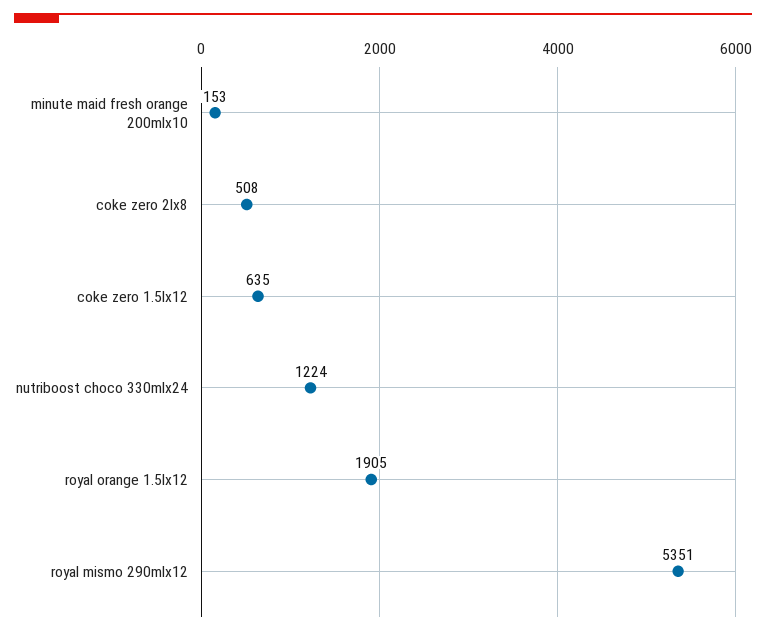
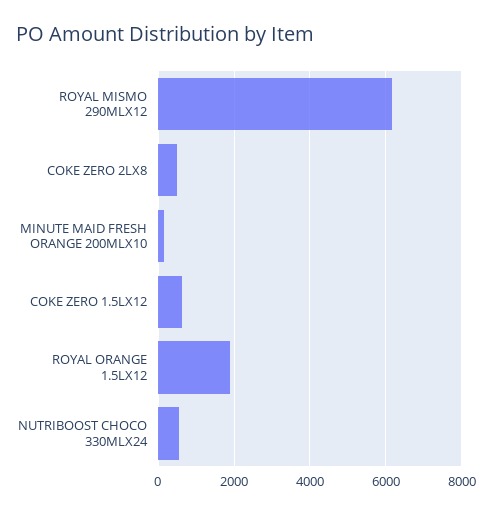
nutriboost choco 330mlx24: 1224 -> 600
royal mismo 290mlx12: 5351 -> 6200

